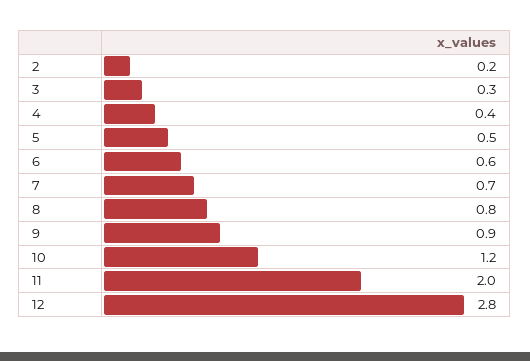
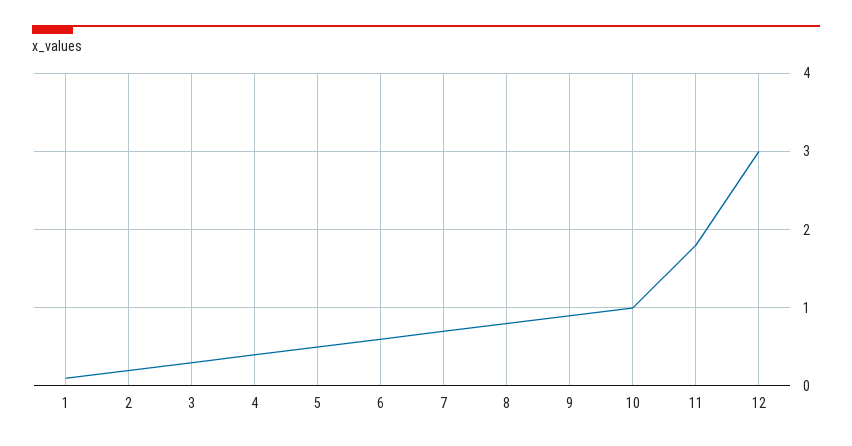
10: 1.2 -> 1
11: 2 -> 1.8
12: 2.8 -> 3
1: none -> 0.1

